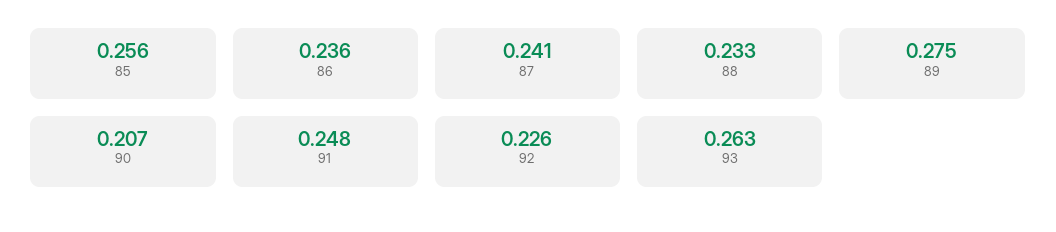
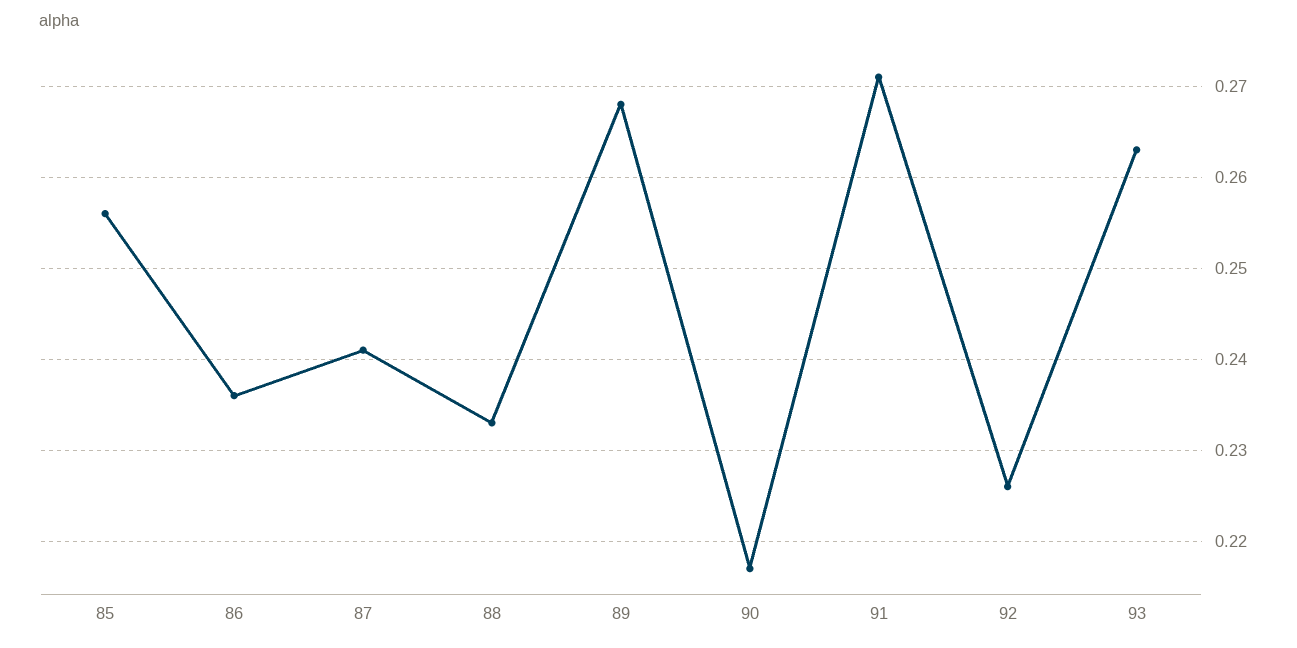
89: 0.275 -> 0.268
90: 0.207 -> 0.217
91: 0.248 -> 0.271

